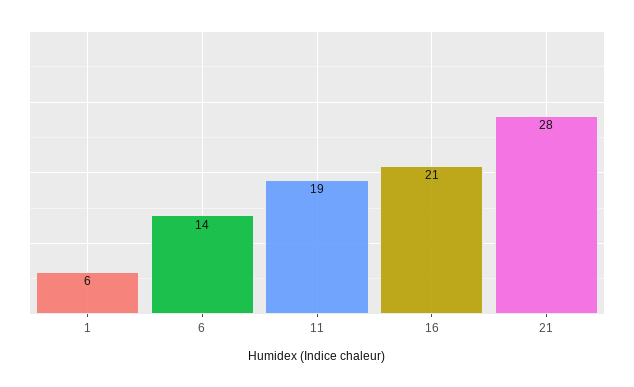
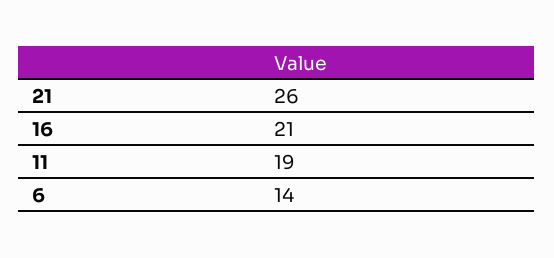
1: 6 -> none
21: 28 -> 26

